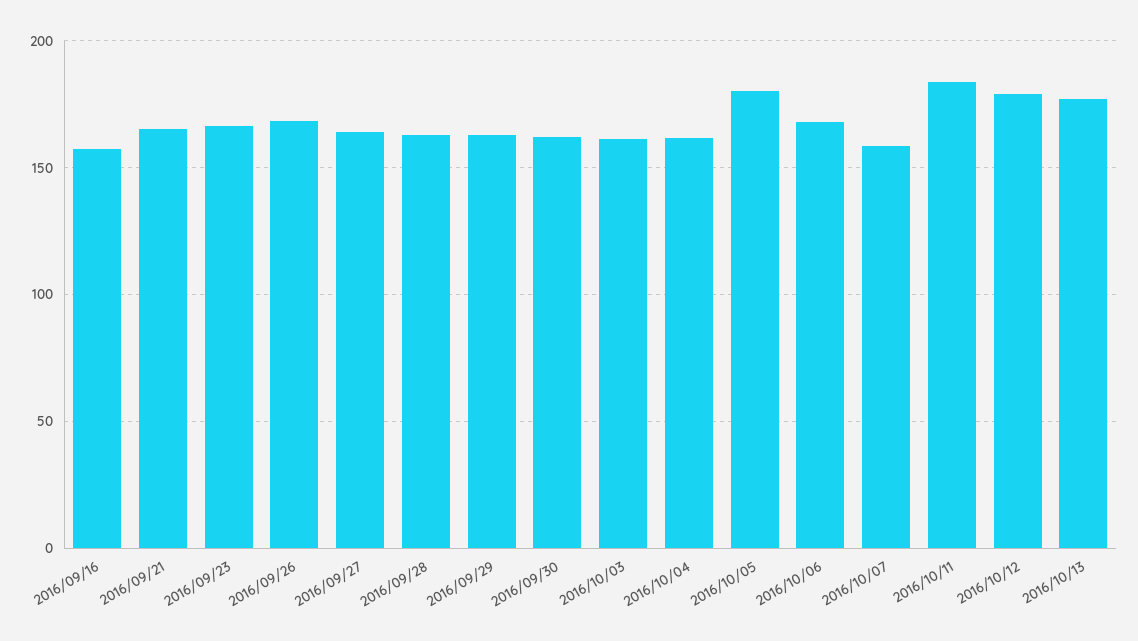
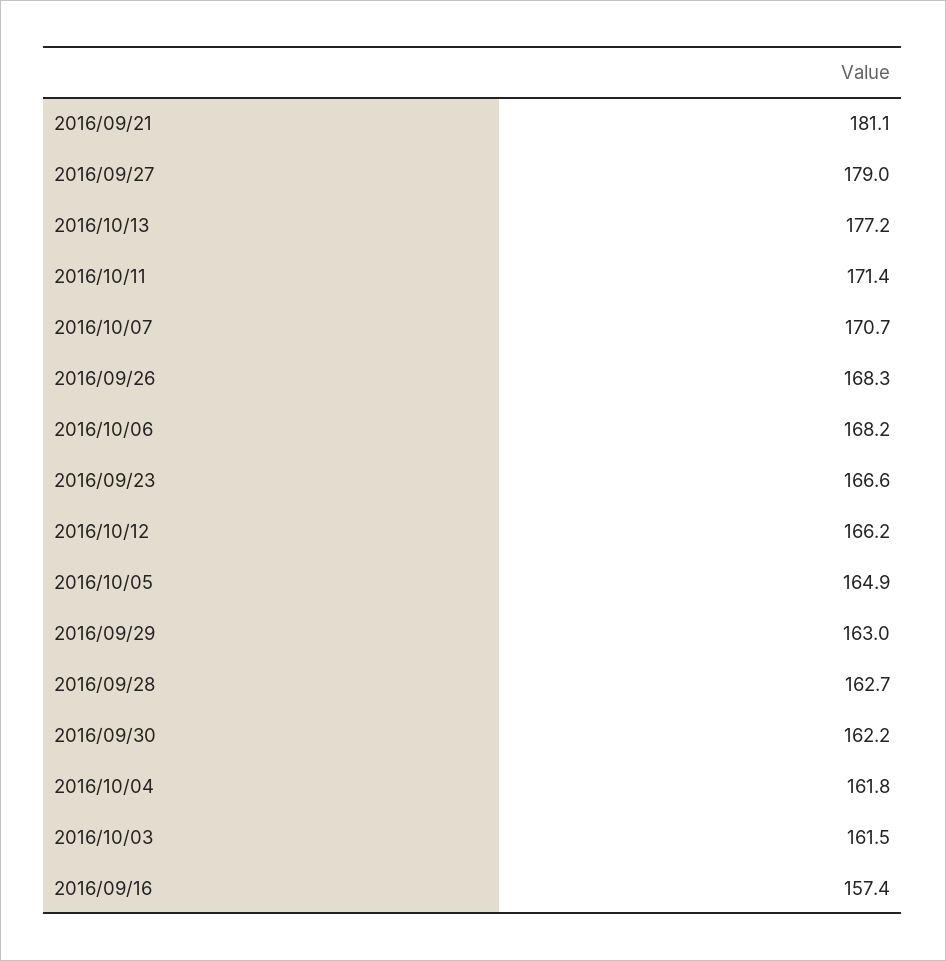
2016/09/21: 165 -> 181.1
2016/09/27: 165 -> 179
2016/10/05: 180 -> 164.9
2016/10/07: 160 -> 170.7
2016/10/11: 185 -> 171.4
2016/10/12: 180 -> 166.2

